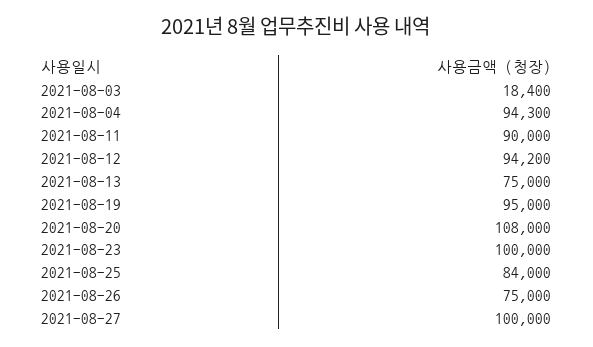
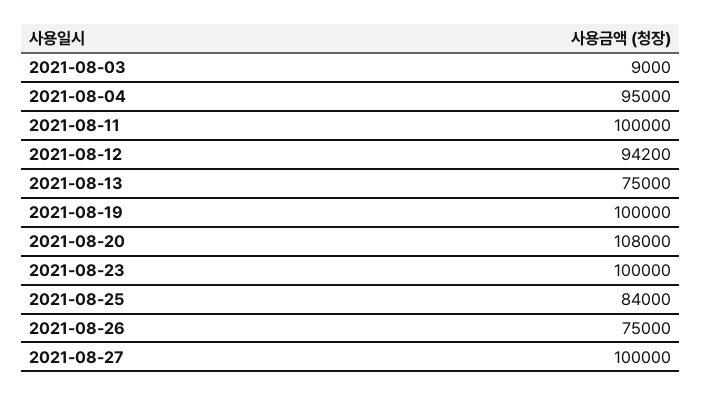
2021-08-03: 18400 -> 9000
2021-08-04: 94300 -> 95000
2021-08-11: 90000 -> 100000
2021-08-19: 95000 -> 100000

